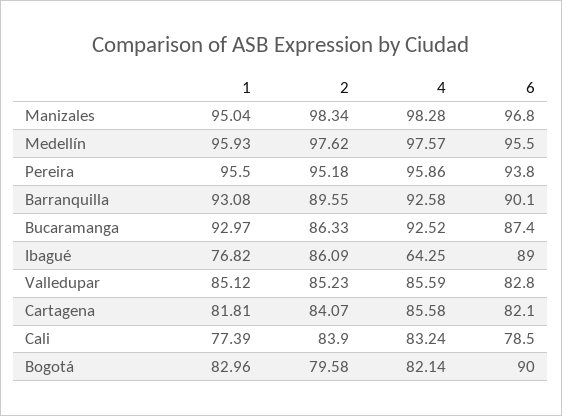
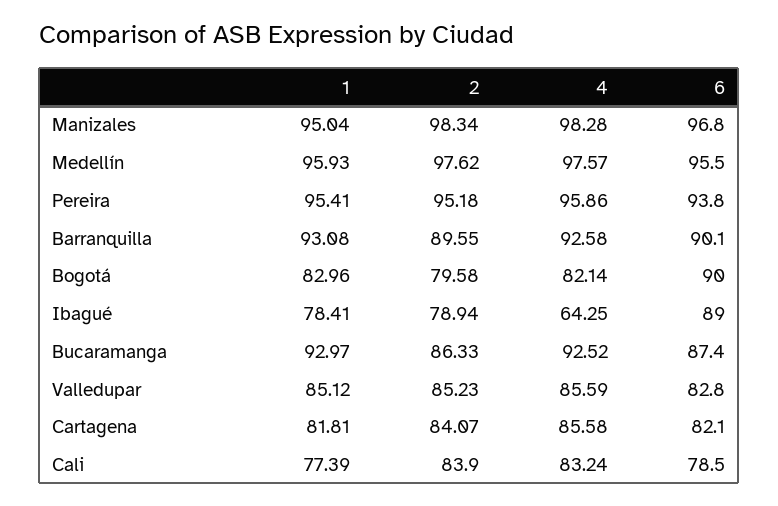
1, Pereira: 95.5 -> 95.41
1, Ibagué: 76.82 -> 78.41
2, Ibagué: 86.09 -> 78.94

